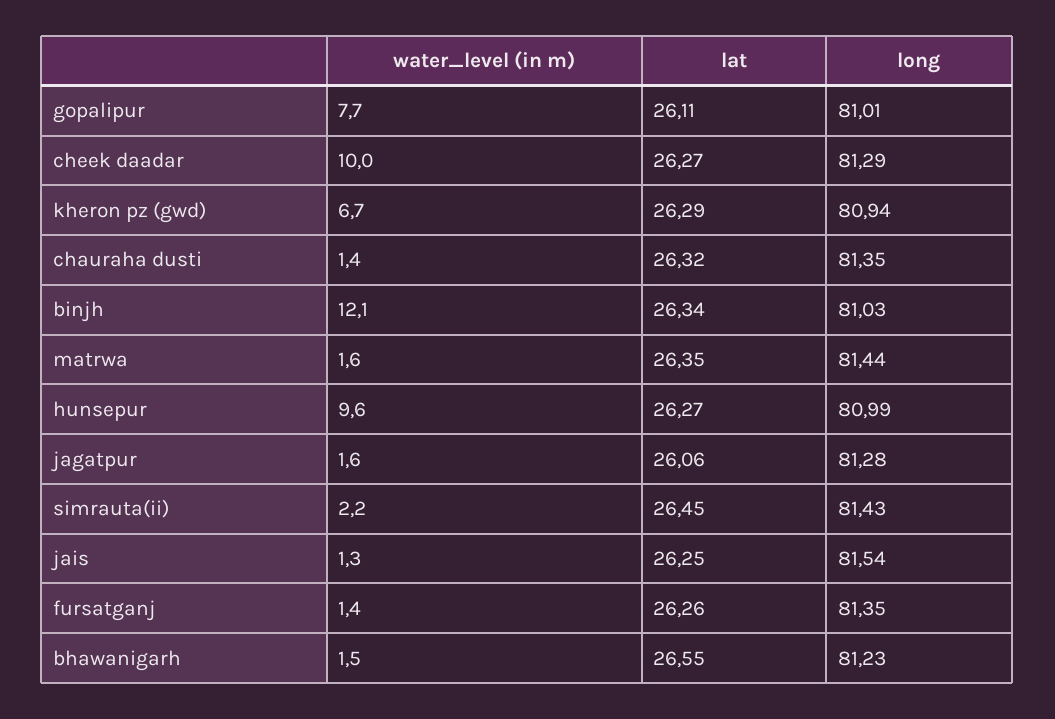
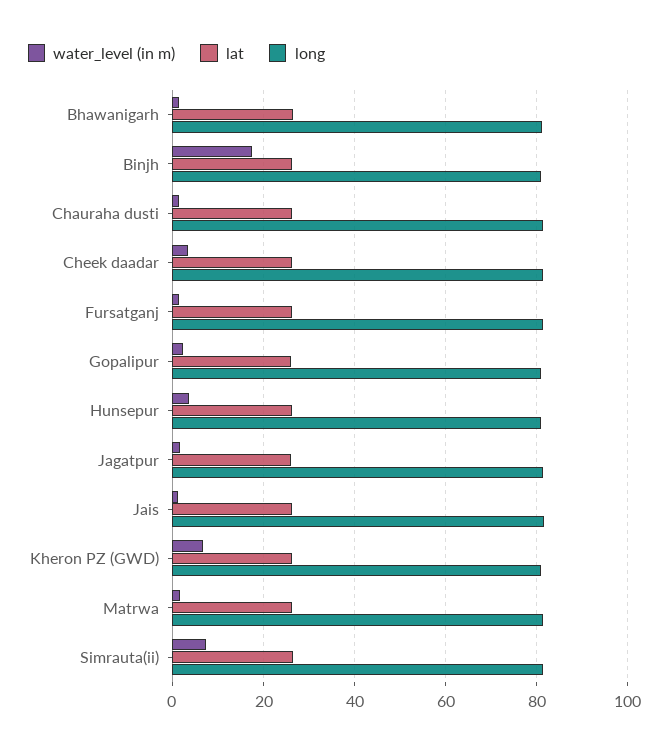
water_level (in m), gopalipur: 7.7 -> 2
water_level (in m), cheek daadar: 10 -> 4
water_level (in m), binjh: 12.1 -> 18
water_level (in m), hunsepur: 9.6 -> 4
water_level (in m), simrauta(ii): 2.2 -> 8

